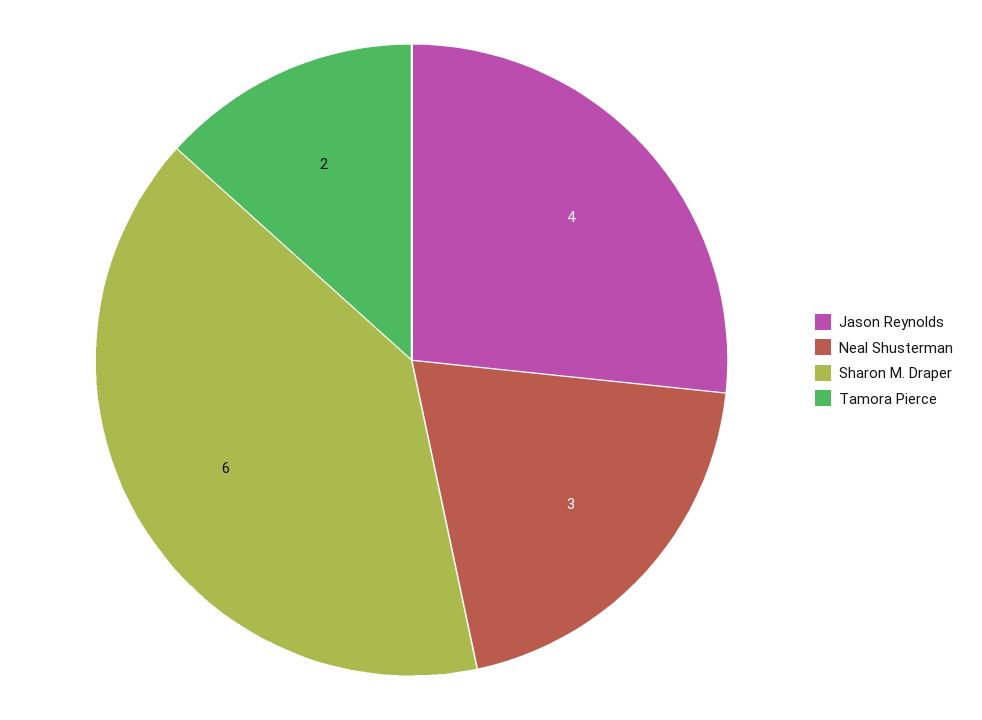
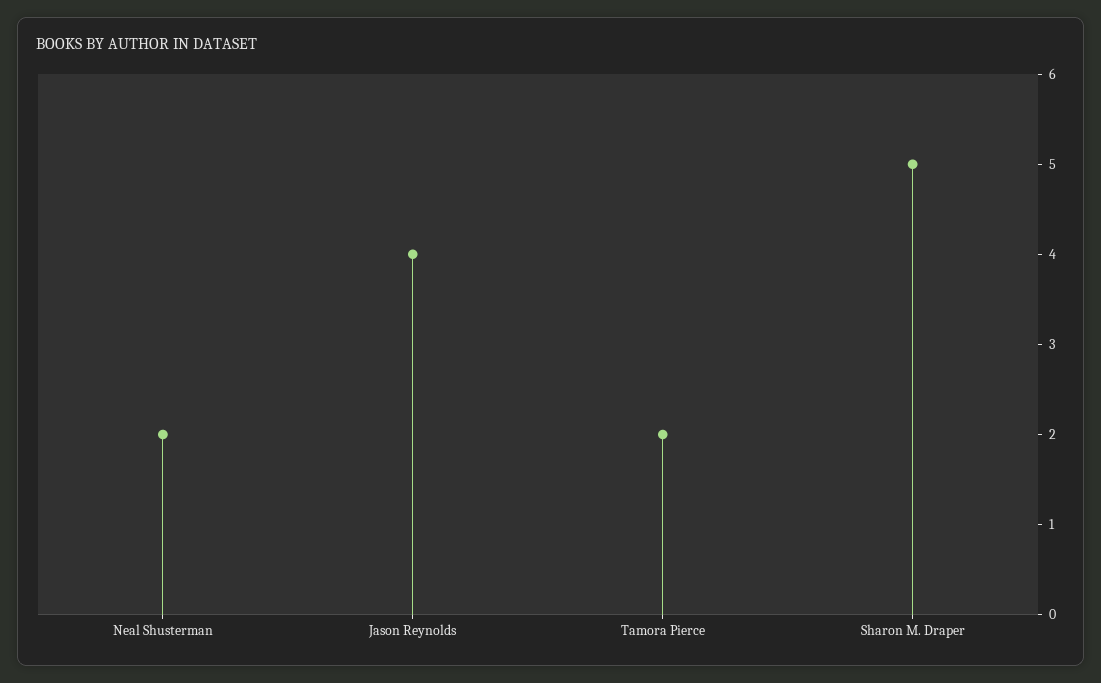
Neal Shusterman: 3 -> 2
Sharon M. Draper: 6 -> 5

